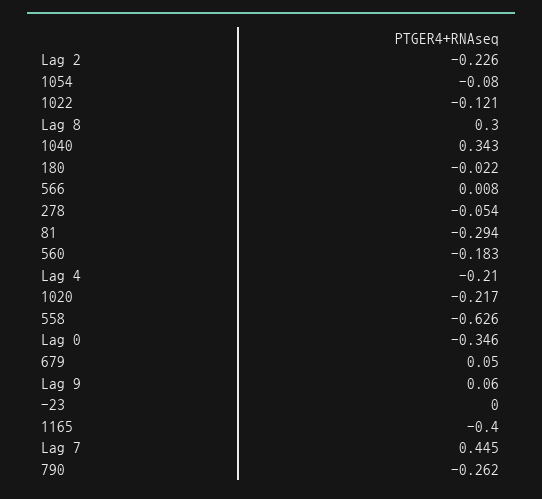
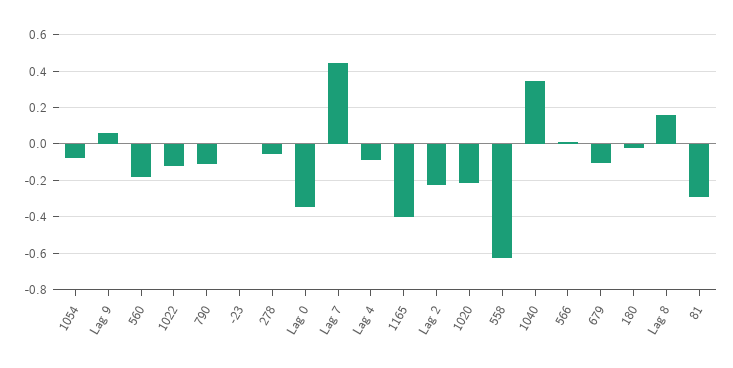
Lag 8: 0.3 -> 0.15
Lag 4: -0.21 -> -0.1
679: 0.05 -> -0.1
790: -0.262 -> -0.1

